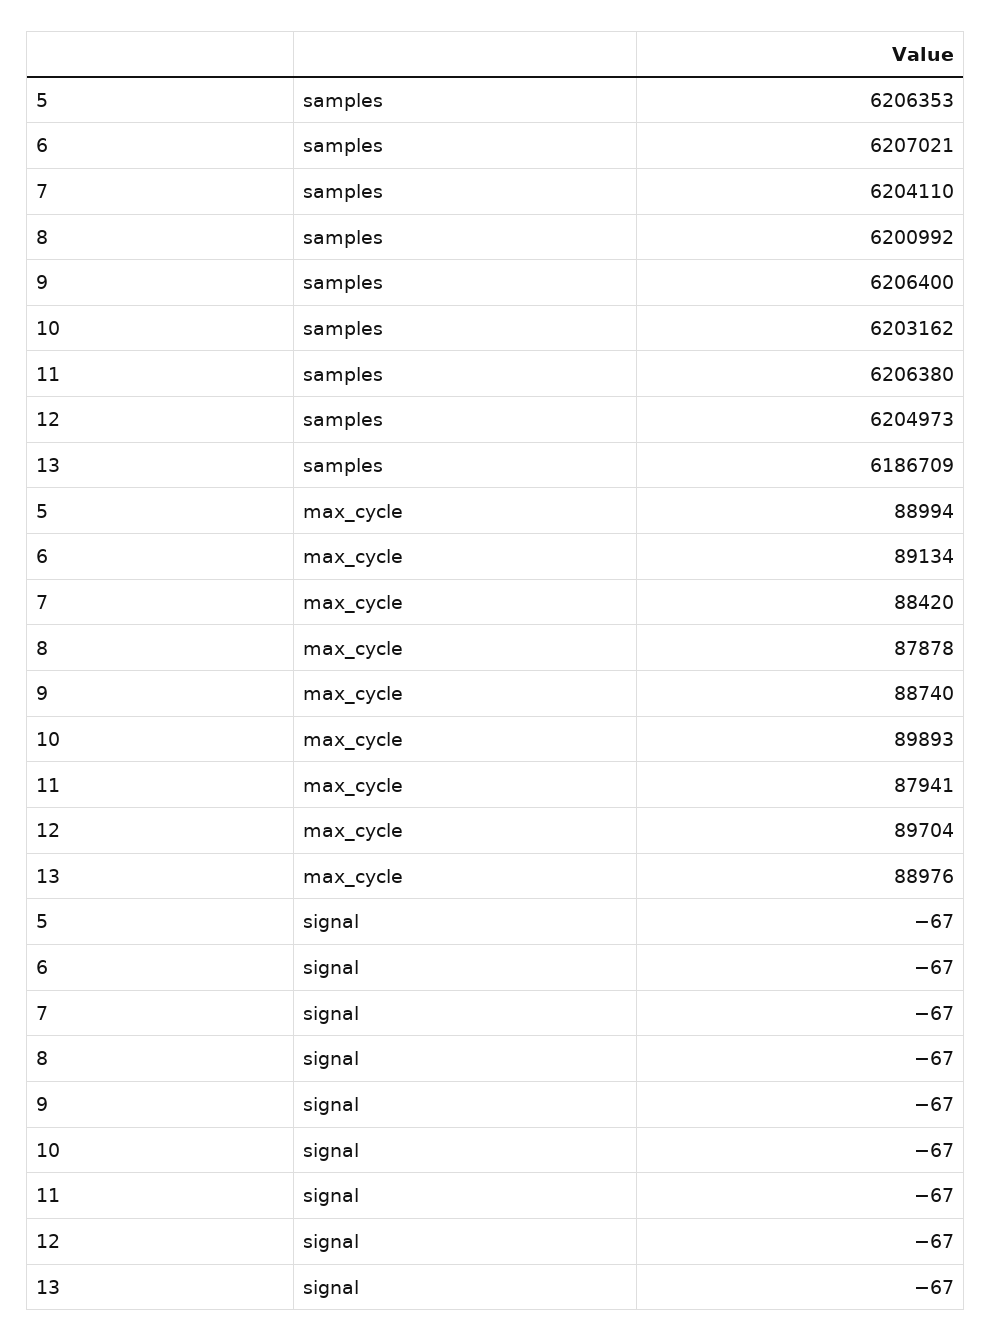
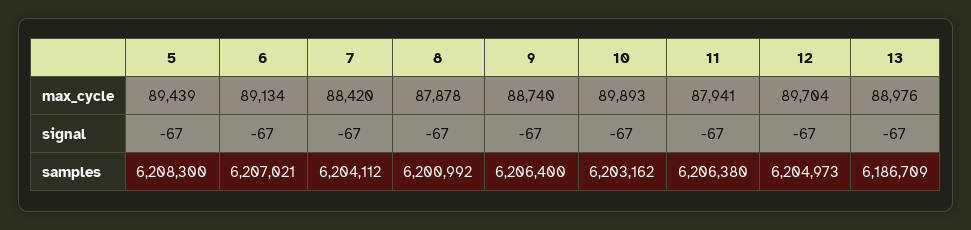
5, samples: 6206353 -> 6208300
7, samples: 6204110 -> 6204112
5, max_cycle: 88994 -> 89439

